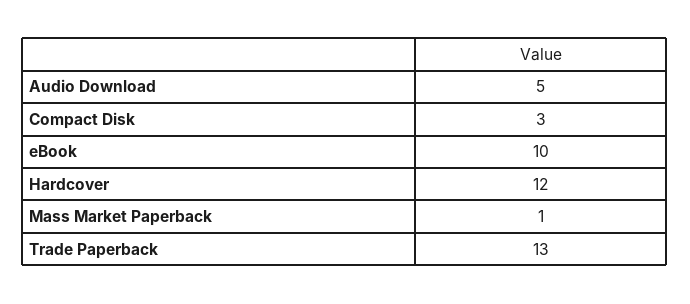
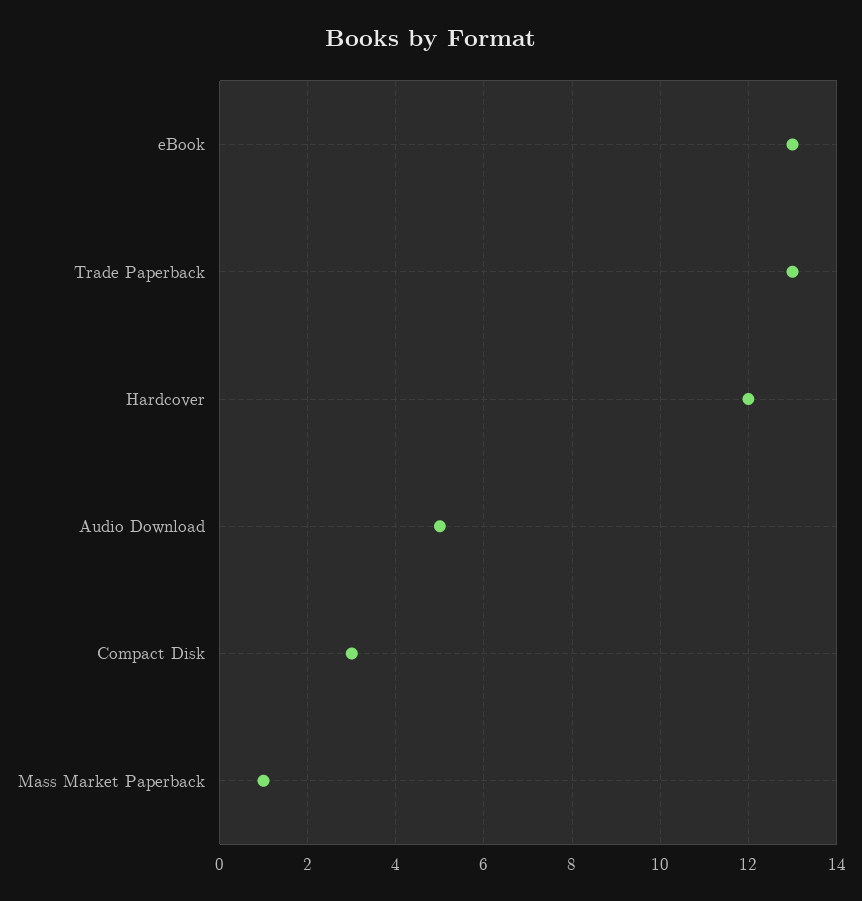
eBook: 10 -> 13

